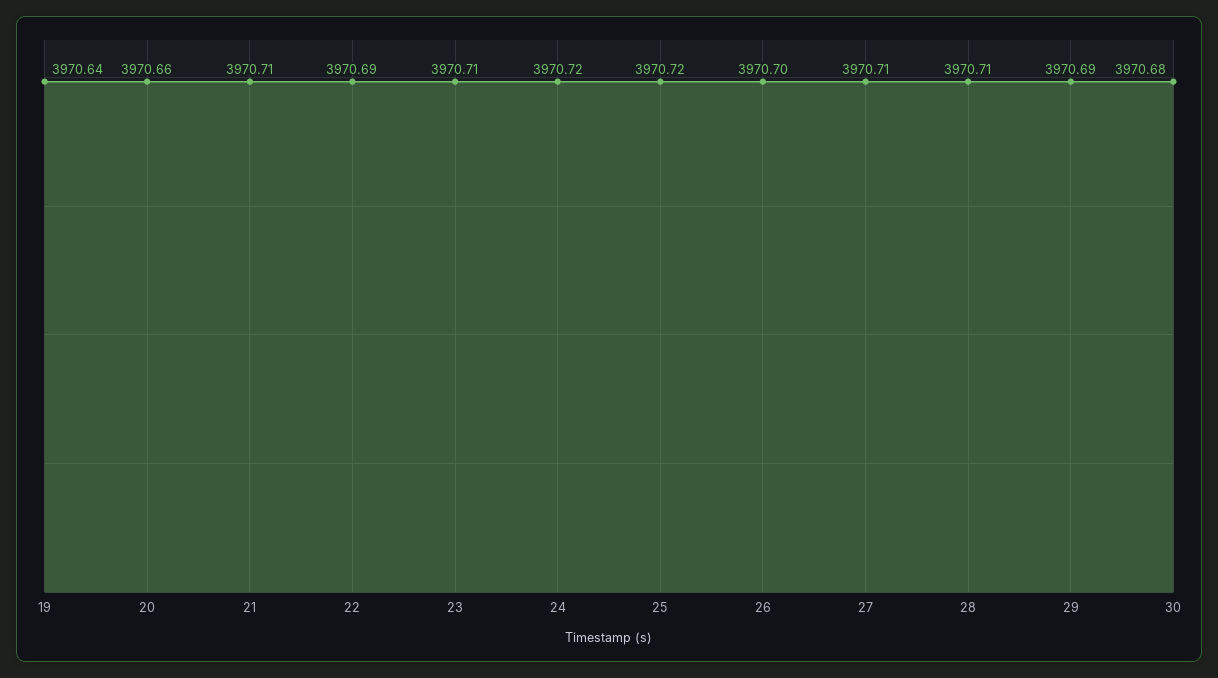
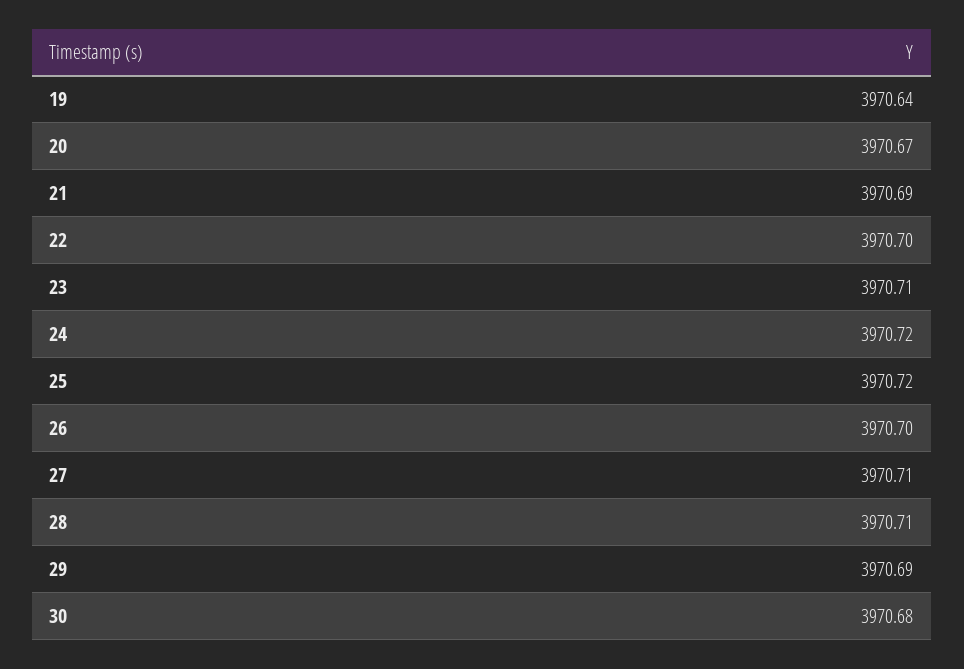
20: 3970.66 -> 3970.67
21: 3970.71 -> 3970.69
22: 3970.69 -> 3970.7

